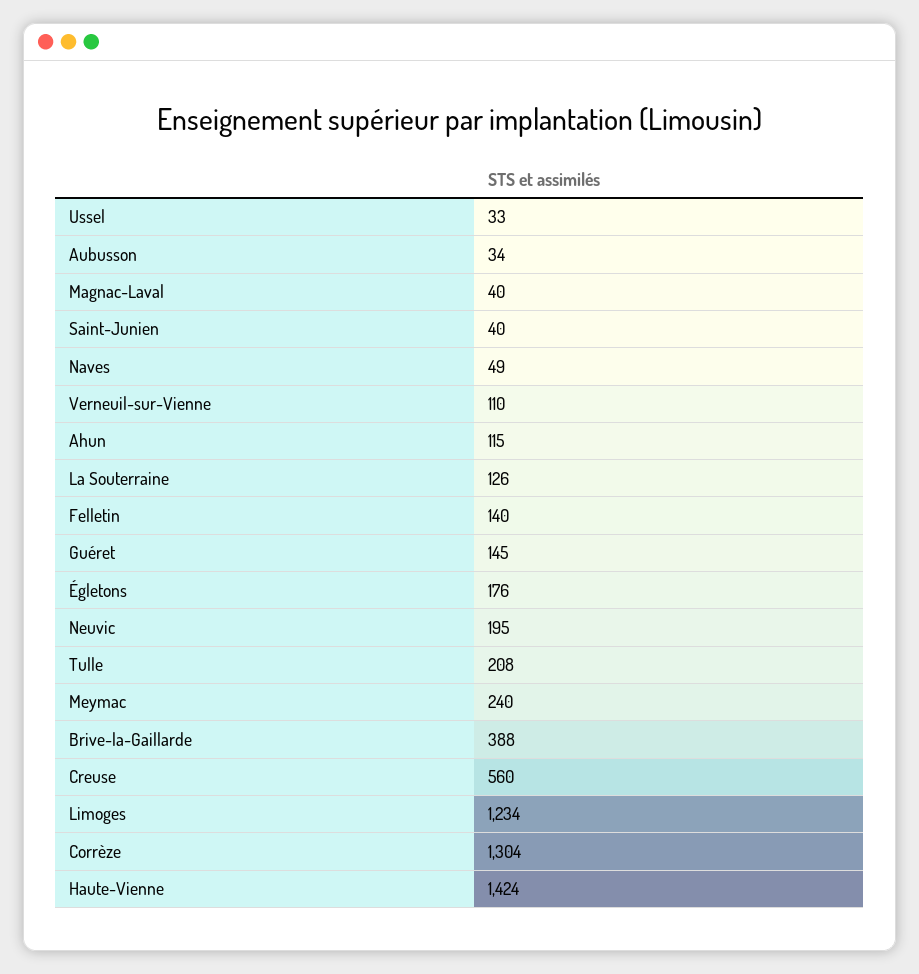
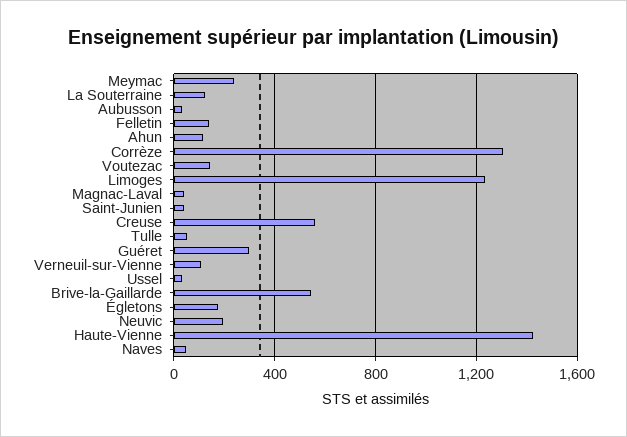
Guéret: 145 -> 300
Tulle: 208 -> 50
Brive-la-Gaillarde: 388 -> 550
Voutezac: none -> 150

